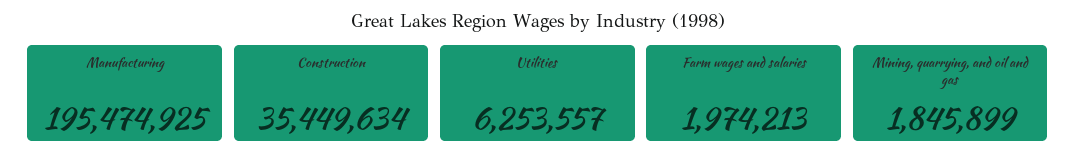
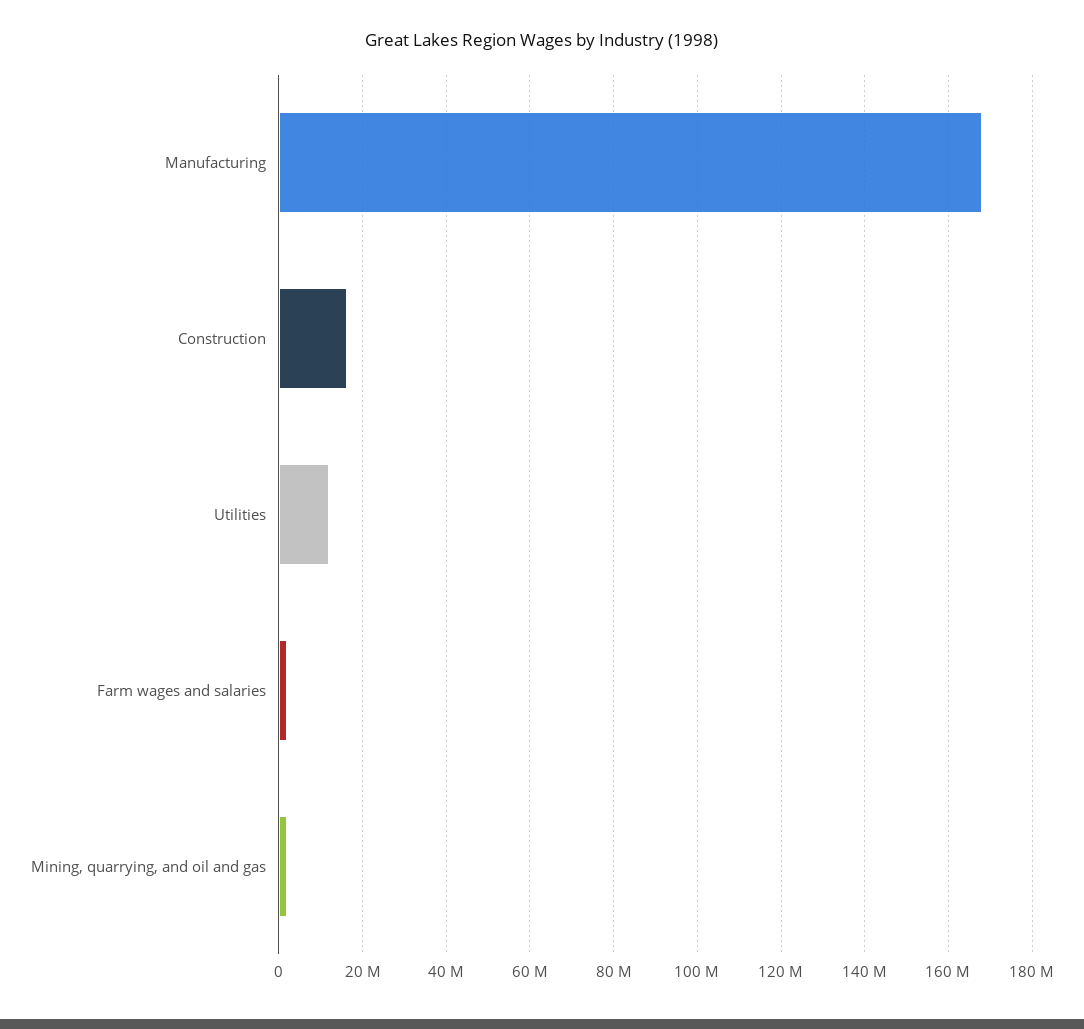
Manufacturing: 195474925 -> 168000000
Construction: 35449634 -> 16000000
Utilities: 6253557 -> 12000000

